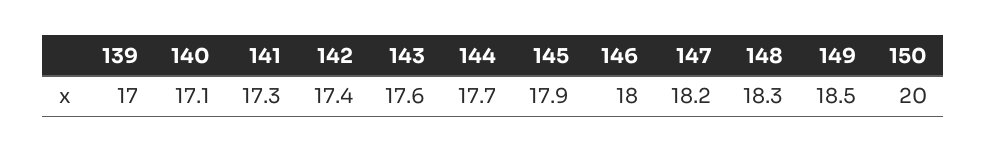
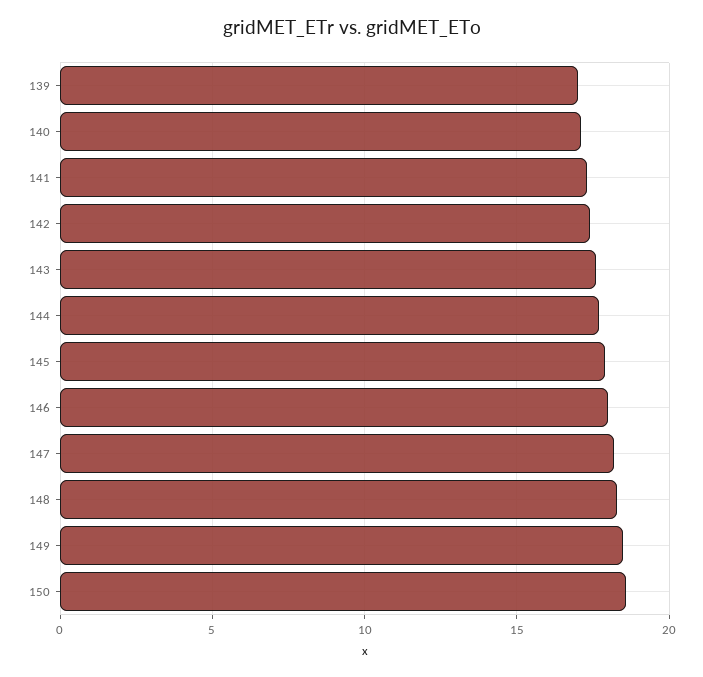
150: 20 -> 18.5

